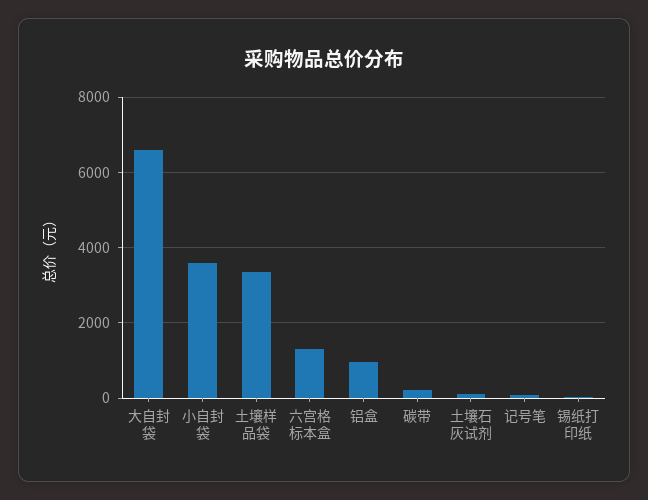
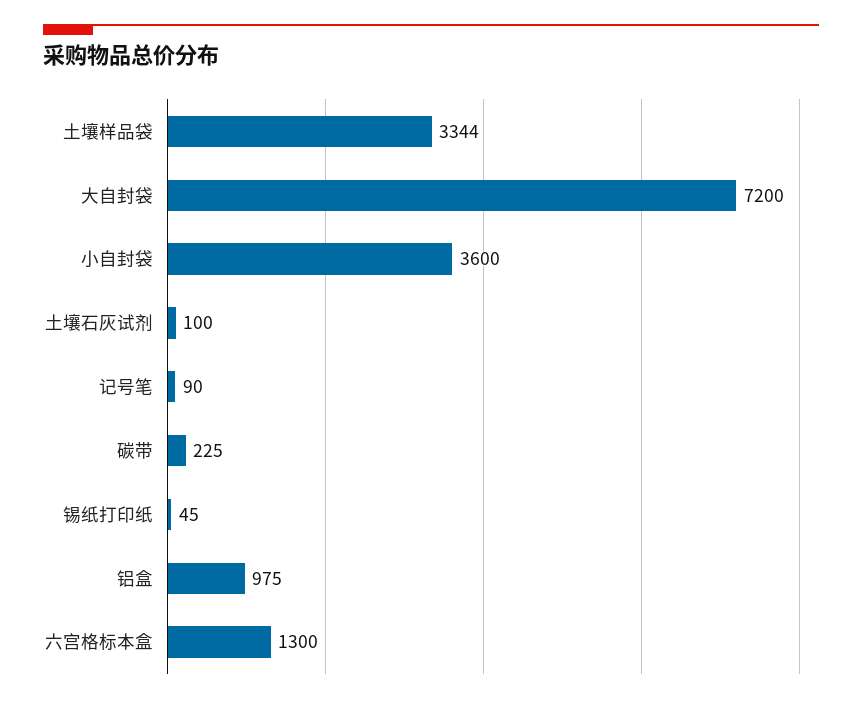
大自封袋: 6600 -> 7200

